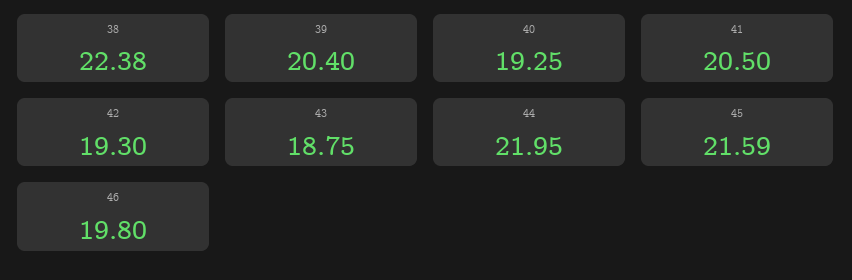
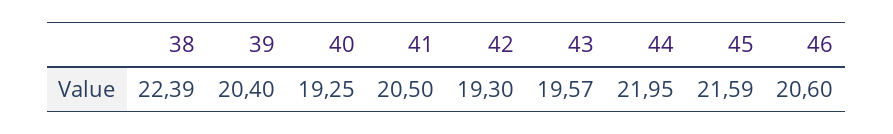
38: 22.38 -> 22.39
43: 18.75 -> 19.57
46: 19.8 -> 20.6

